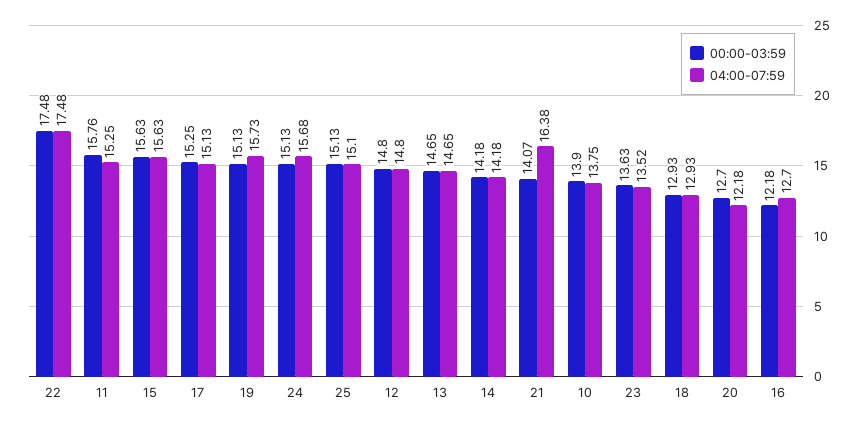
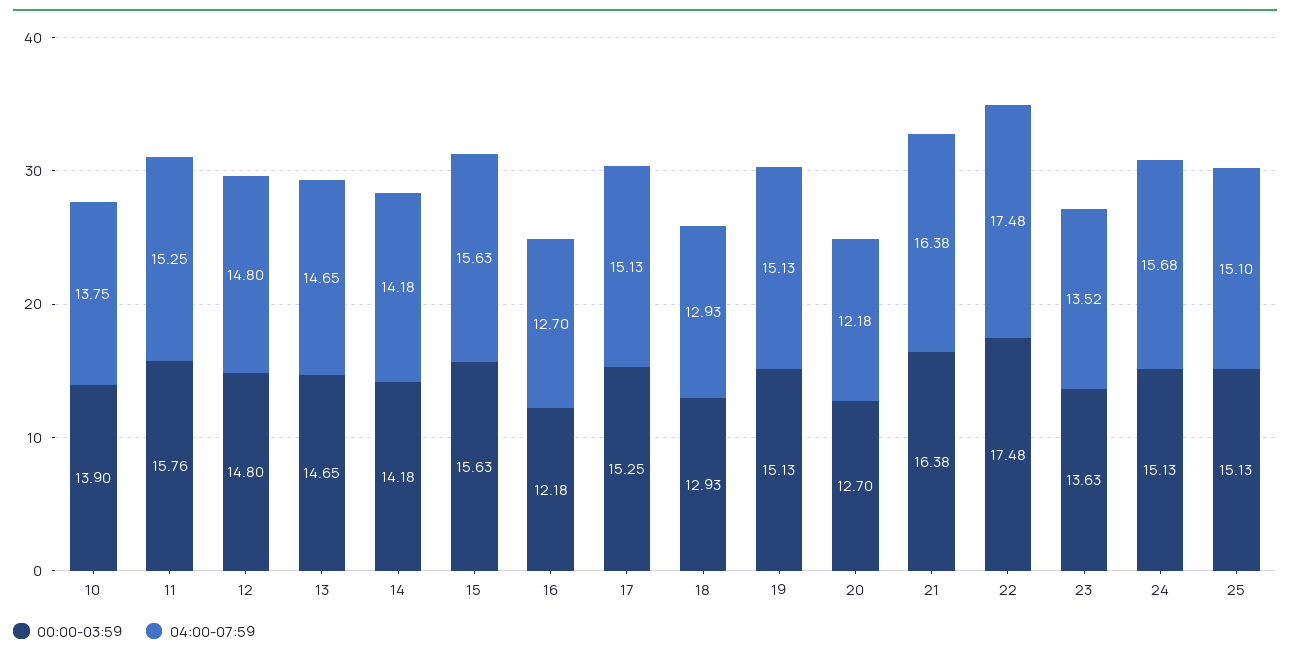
04:00-07:59, 19: 15.73 -> 15.13
00:00-03:59, 21: 14.07 -> 16.38

